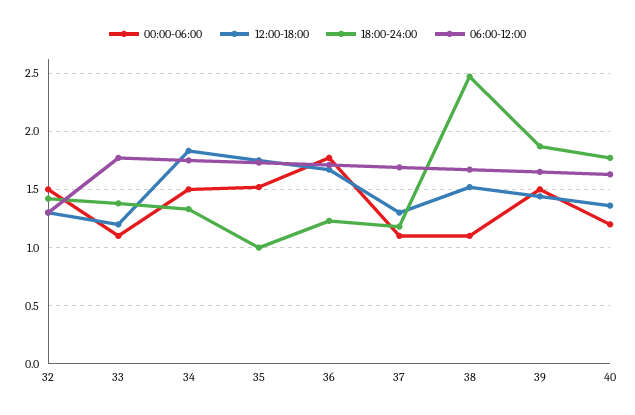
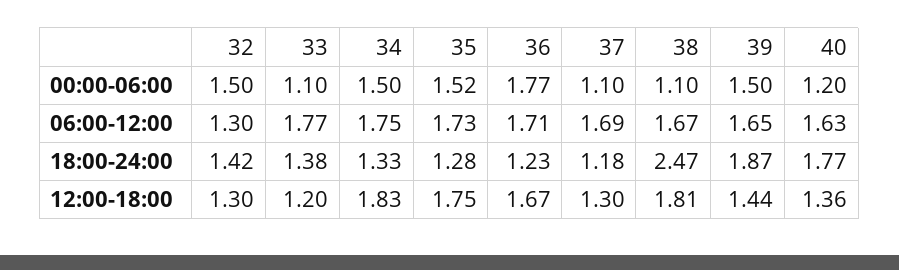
18:00-24:00, 35: 1 -> 1.28
12:00-18:00, 38: 1.5 -> 1.81

